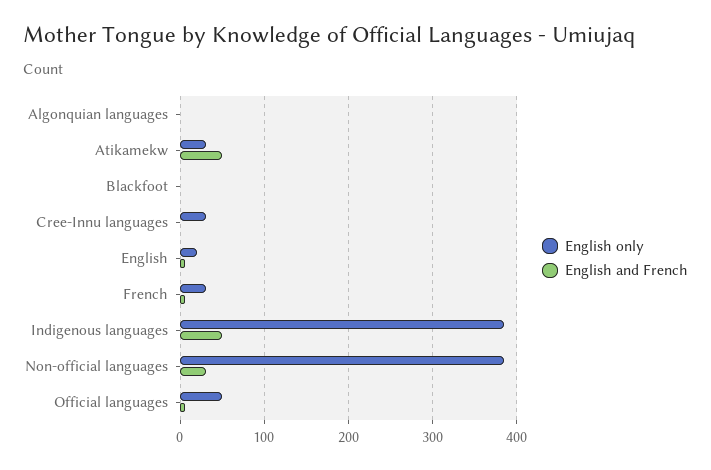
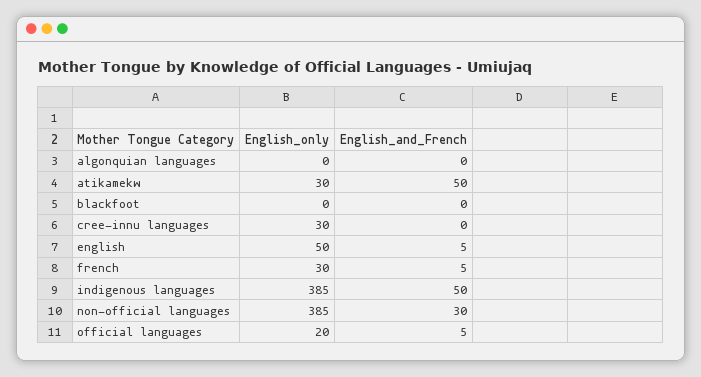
English only, English: 20 -> 50
English only, Official languages: 50 -> 20

